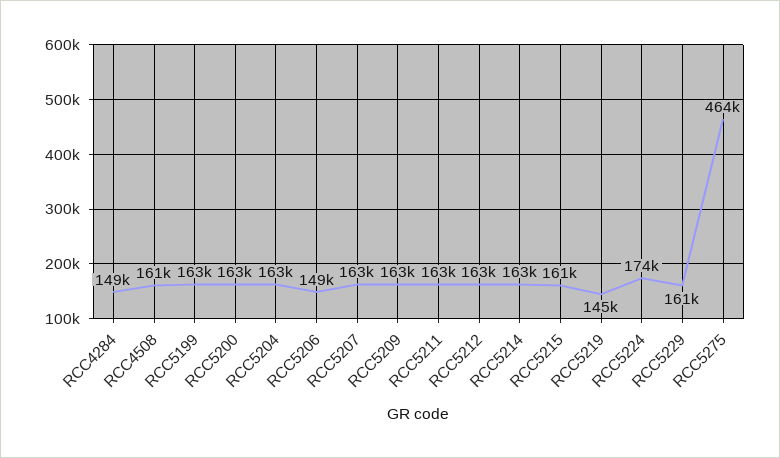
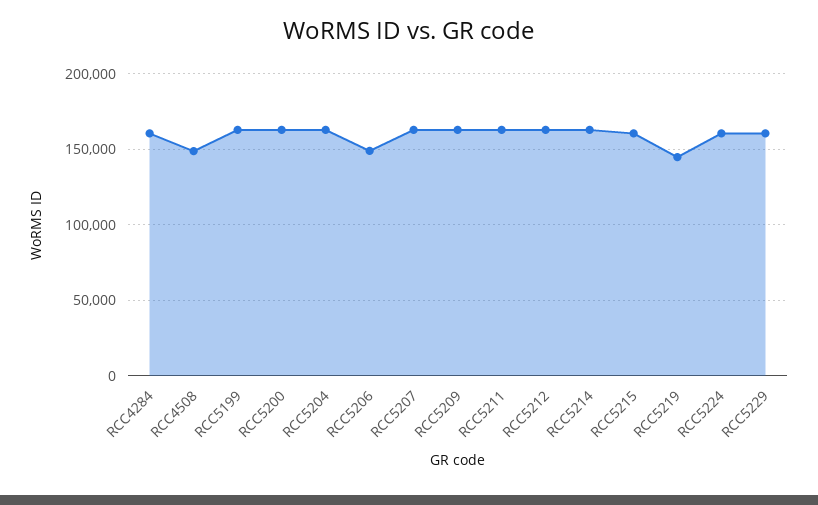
RCC4284: 149000 -> 160000
RCC4508: 161000 -> 150000
RCC5224: 174000 -> 160000
RCC5275: 464000 -> none

